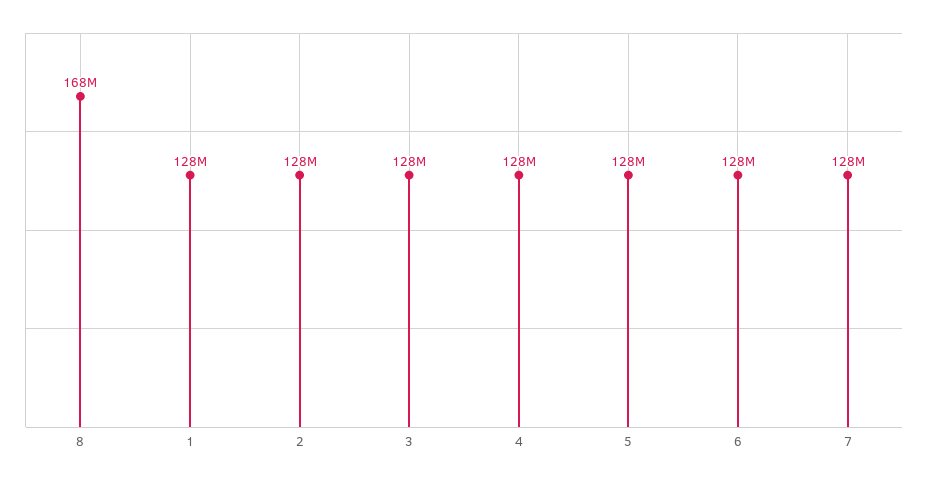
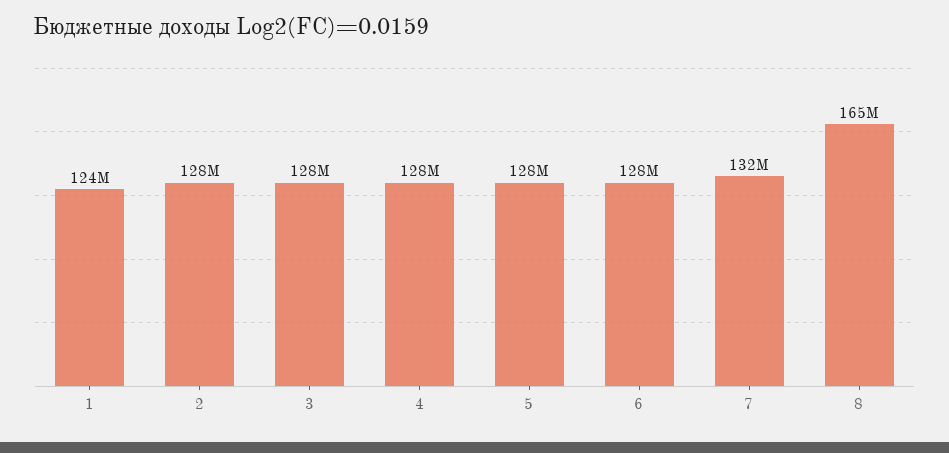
8: 168000000 -> 165000000
1: 128000000 -> 124000000
7: 128000000 -> 132000000

